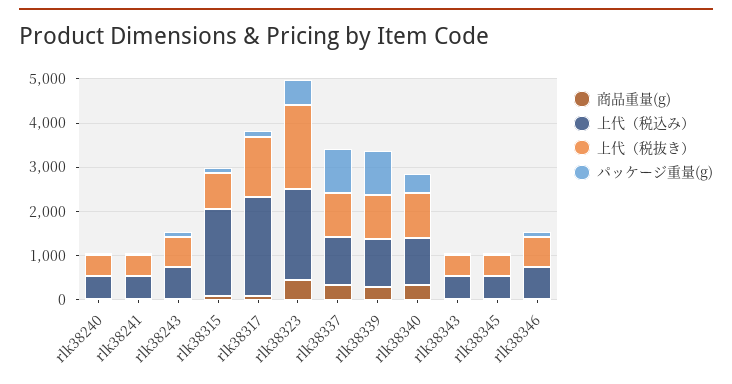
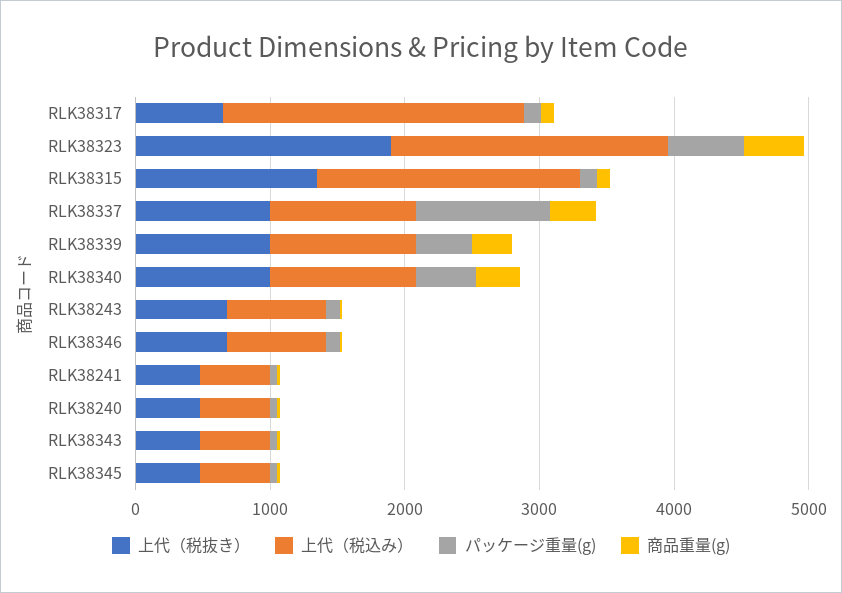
上代（税抜き）, rlk38315: 800 -> 1400
上代（税抜き）, rlk38317: 1400 -> 600
パッケージ重量(g), rlk38339: 1000 -> 400

